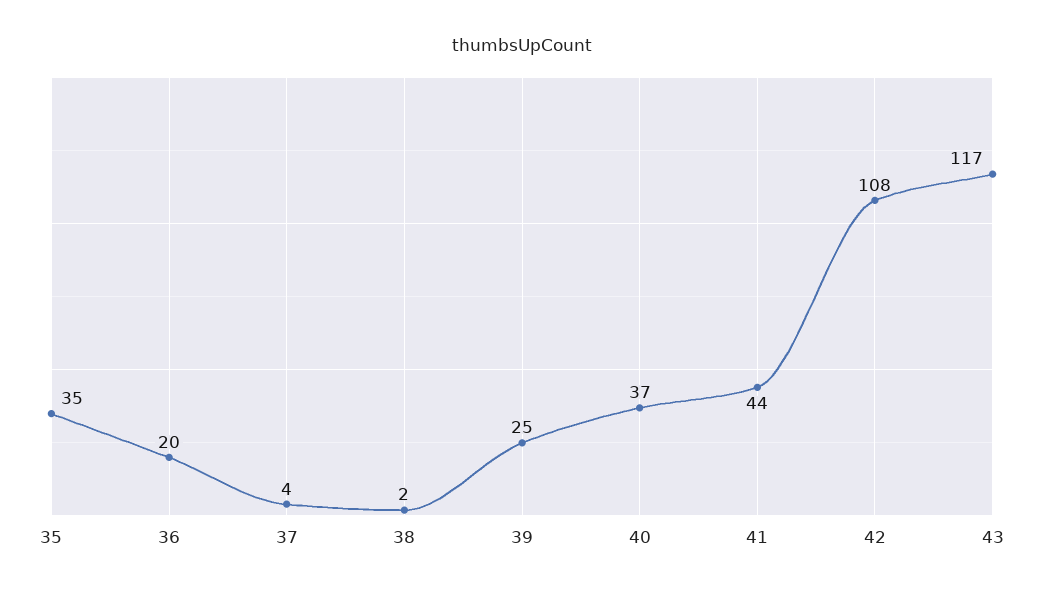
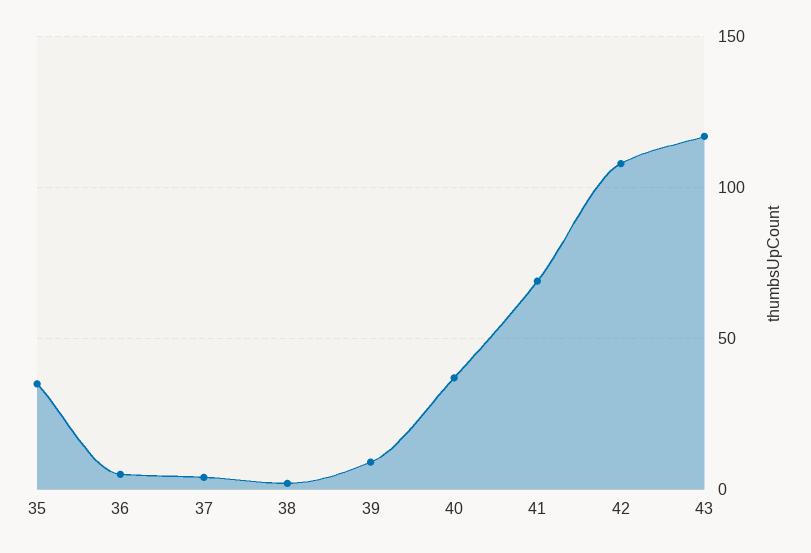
36: 20 -> 5
39: 25 -> 10
41: 44 -> 70

